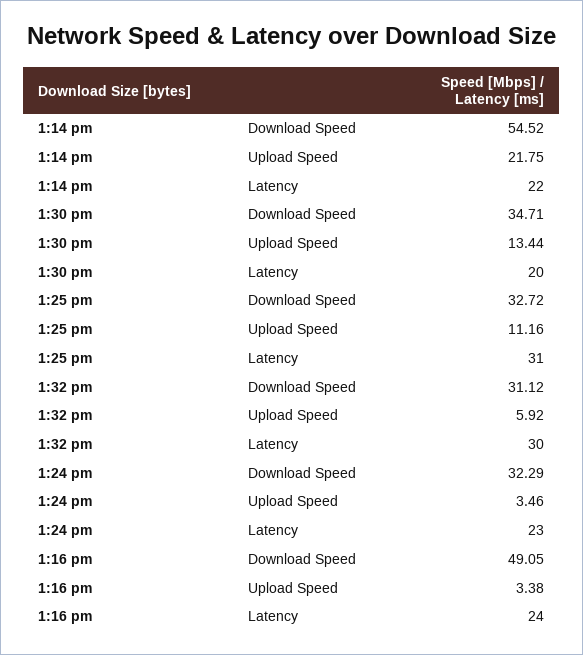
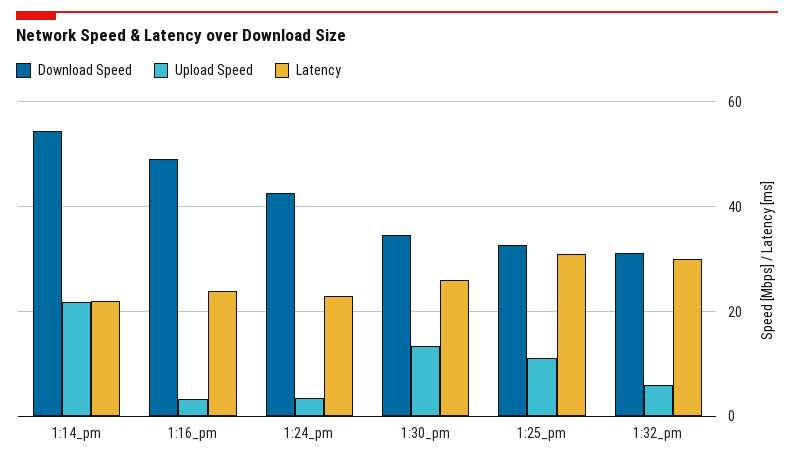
Latency, 1:30 pm: 20 -> 26
Download Speed, 1:24 pm: 32.29 -> 42

